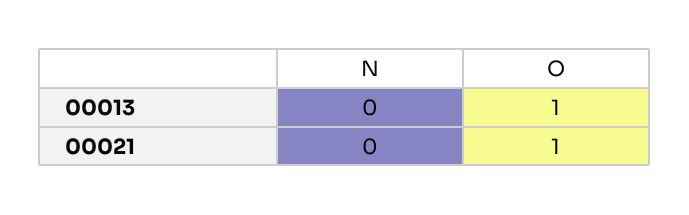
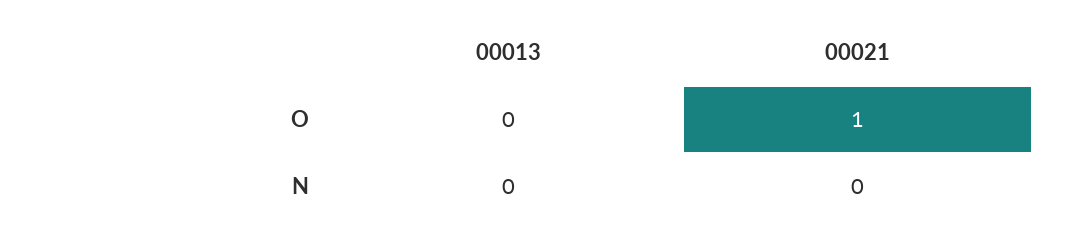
O, 00013: 1 -> 0

